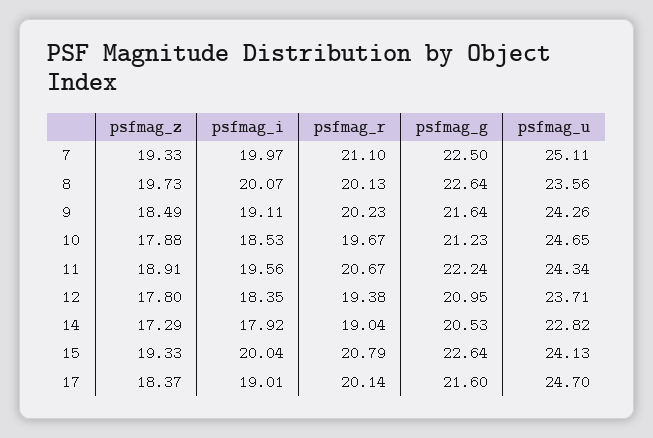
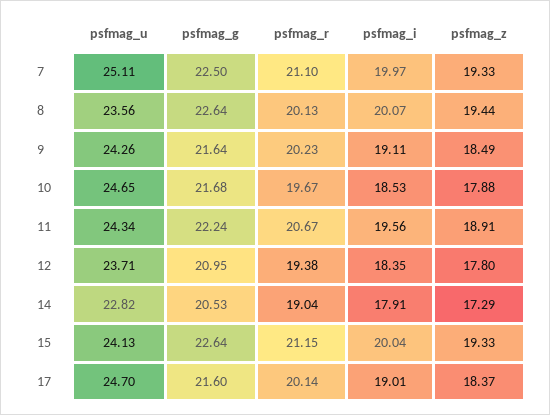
psfmag_z, 8: 19.73 -> 19.44
psfmag_g, 10: 21.23 -> 21.68
psfmag_i, 14: 17.92 -> 17.91
psfmag_r, 15: 20.79 -> 21.15

